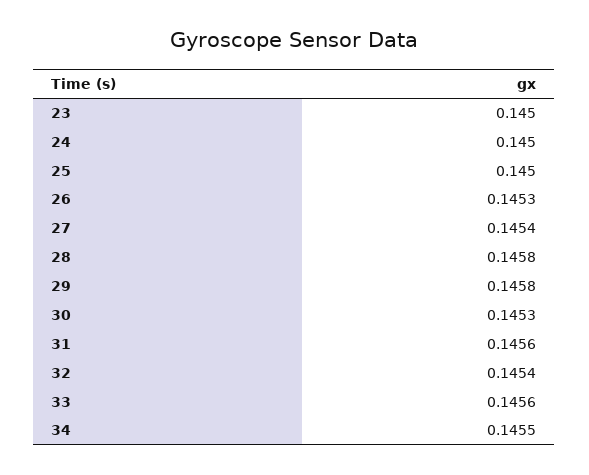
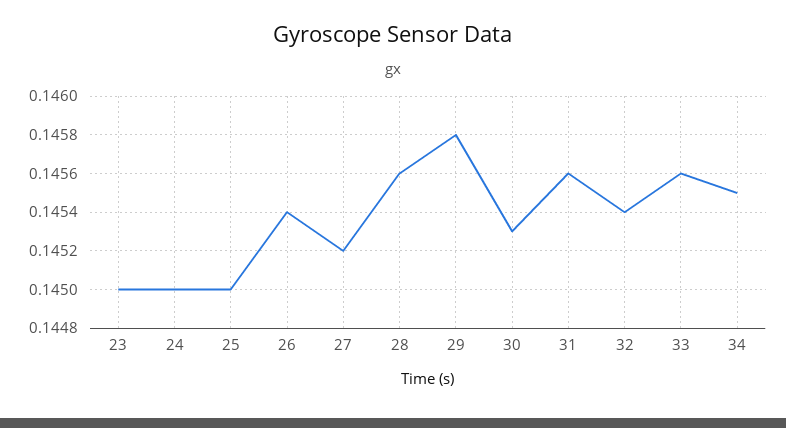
26: 0.1453 -> 0.1454
27: 0.1454 -> 0.1452
28: 0.1458 -> 0.1456

